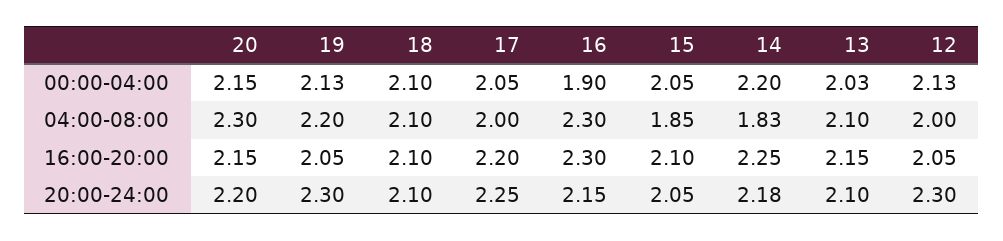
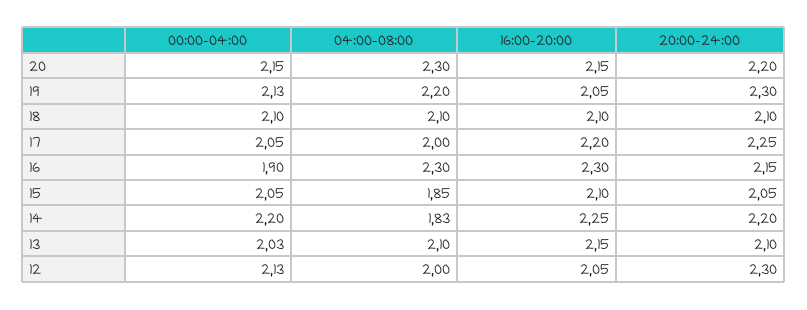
14, 20:00-24:00: 2.18 -> 2.2

